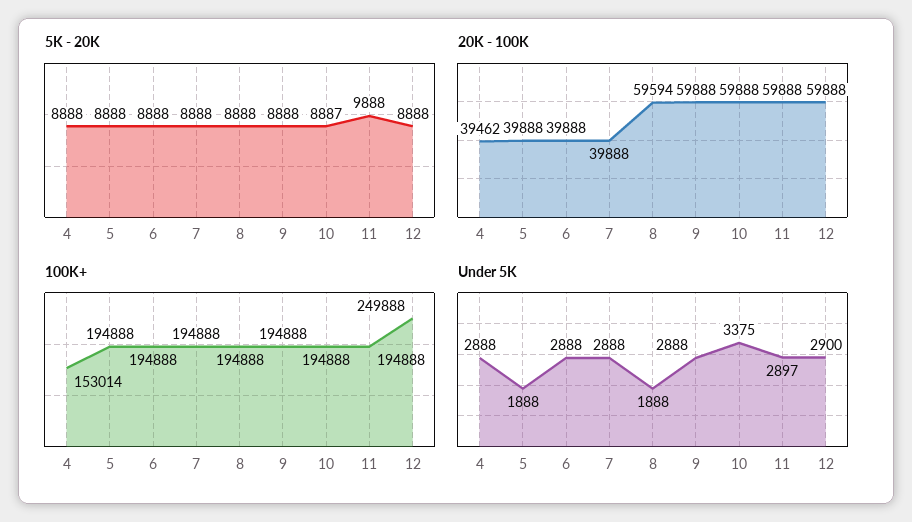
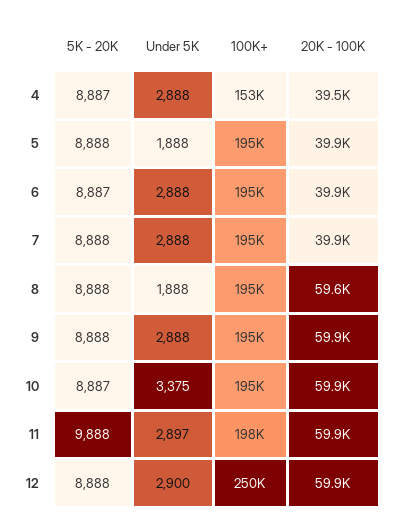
5K - 20K, 4: 8888 -> 8887
5K - 20K, 6: 8888 -> 8887
100K+, 11: 194888 -> 198000

